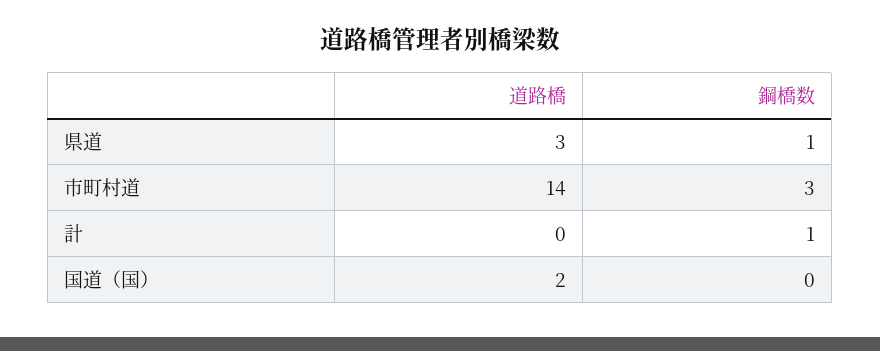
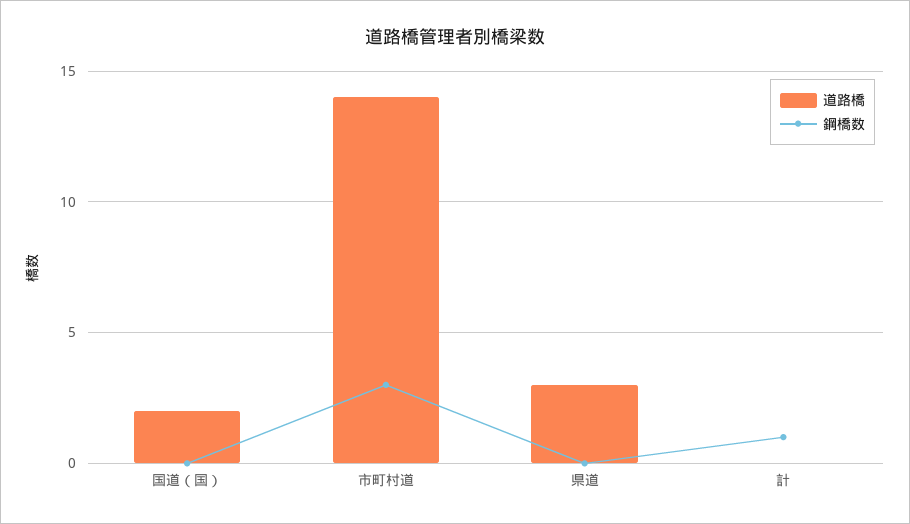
鋼橋数, 県道: 1 -> 0

